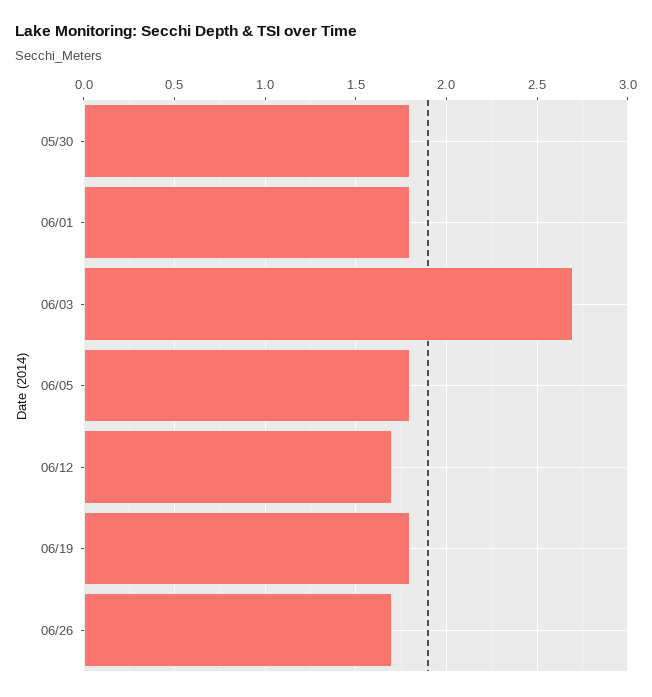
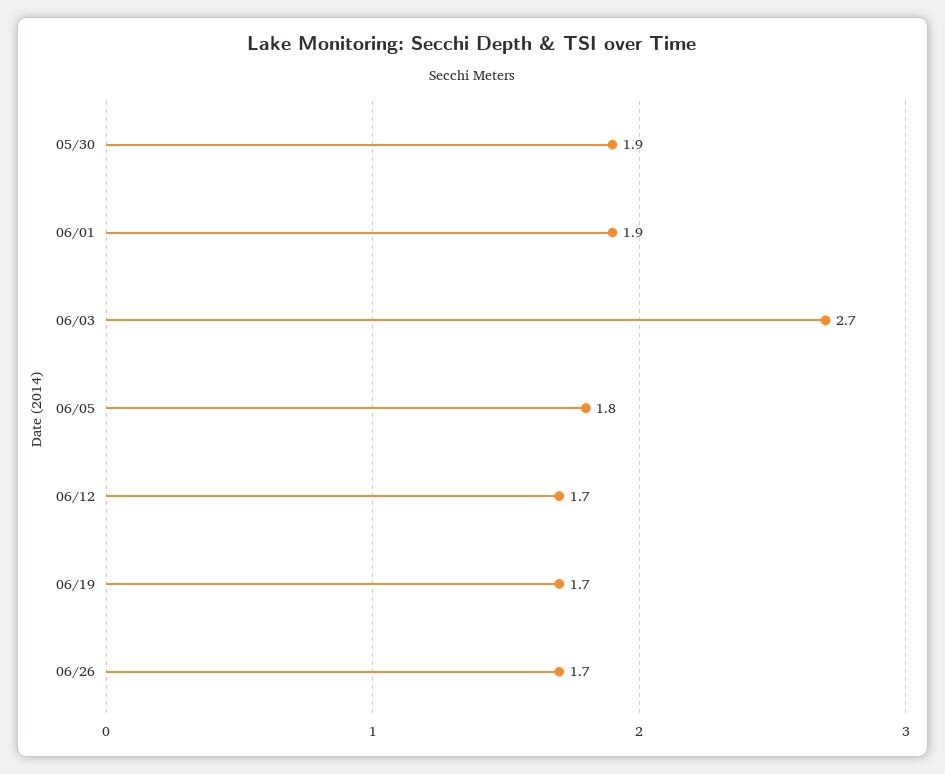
05/30: 1.8 -> 1.9
06/01: 1.8 -> 1.9
06/19: 1.8 -> 1.7

